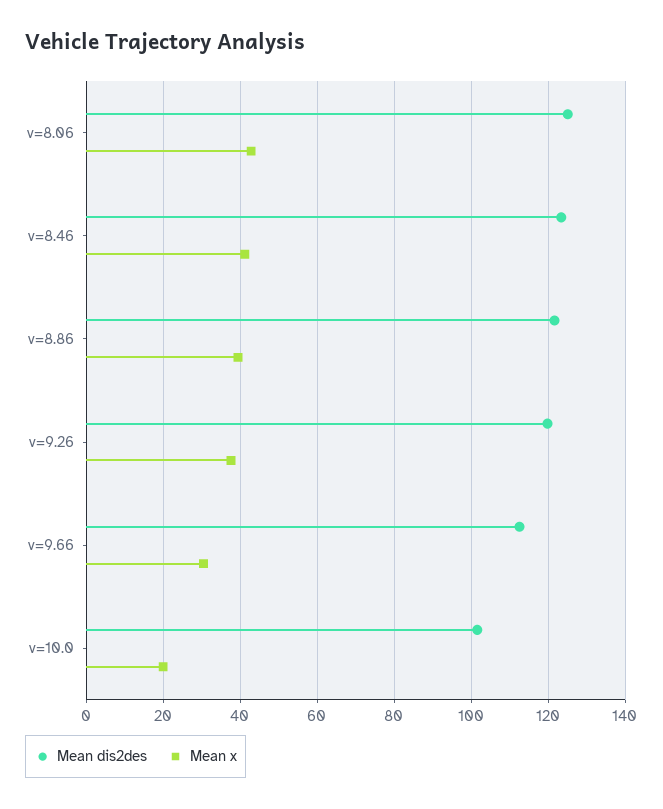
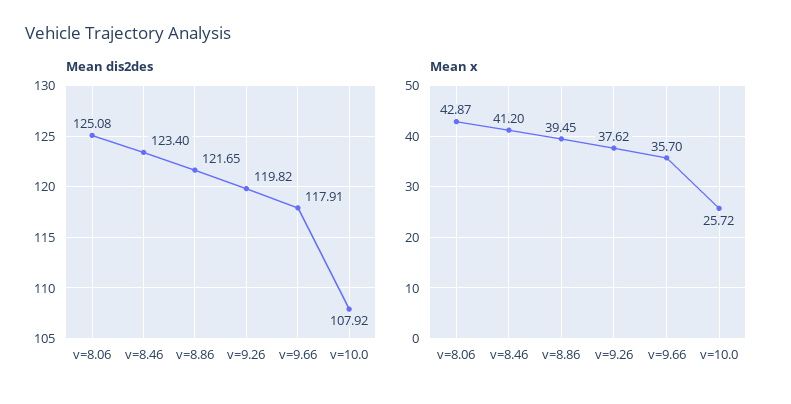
Mean dis2des, v=9.66: 112 -> 117.91
Mean x, v=9.66: 30 -> 35.7
Mean dis2des, v=10.0: 102 -> 107.92
Mean x, v=10.0: 20 -> 25.72

